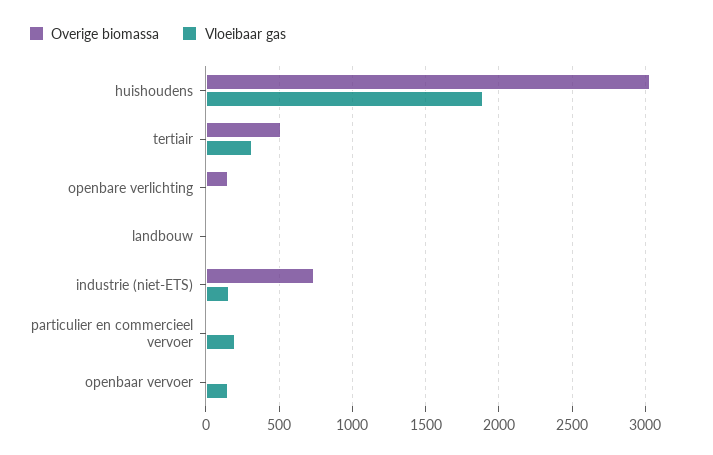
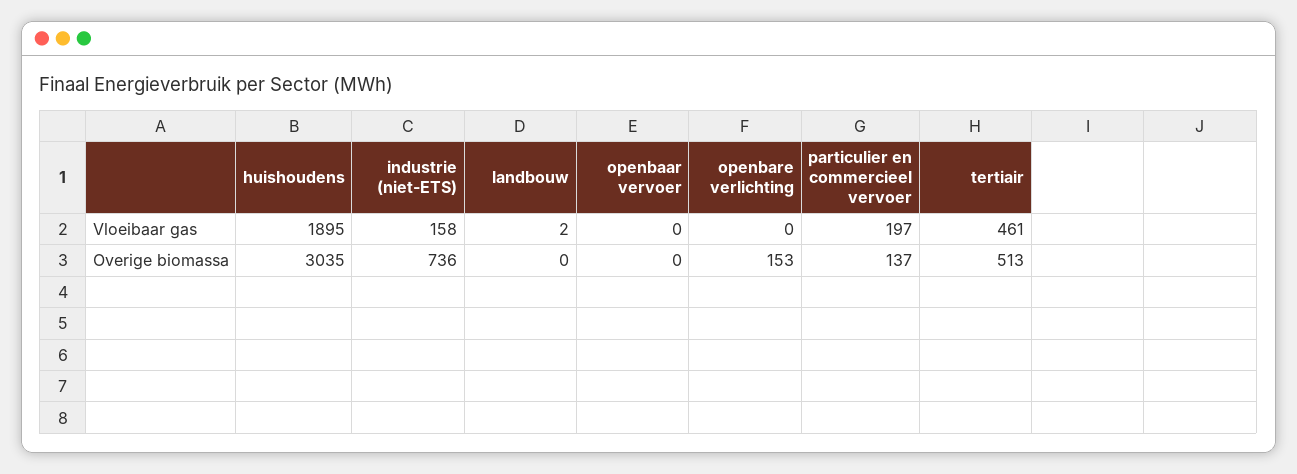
Vloeibaar gas, tertiair: 300 -> 461
Overige biomassa, particulier en commercieel vervoer: 0 -> 137
Vloeibaar gas, openbaar vervoer: 150 -> 0

